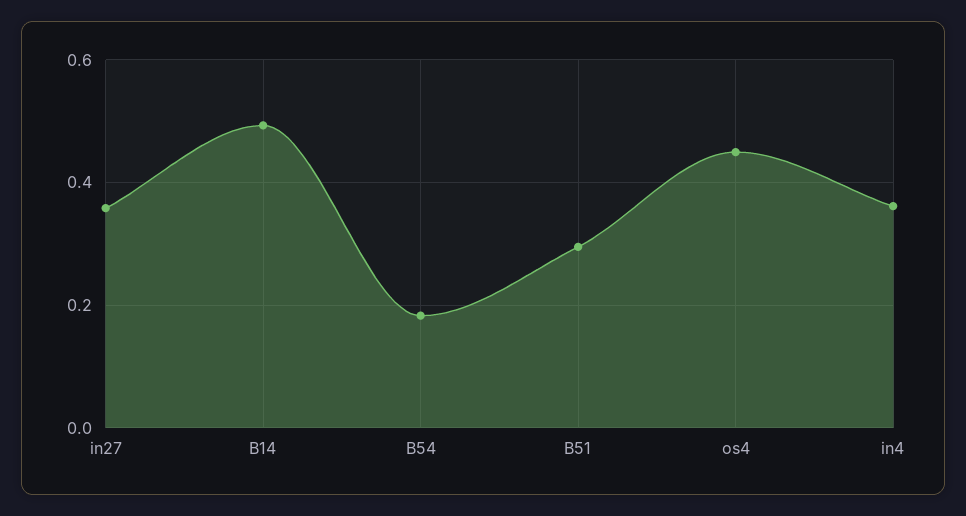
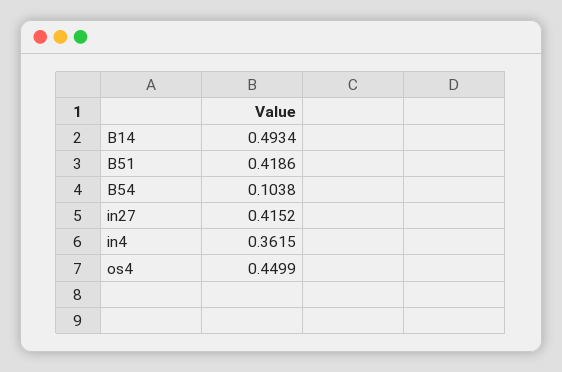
in27: 0.36 -> 0.4152
B54: 0.18 -> 0.1038
B51: 0.3 -> 0.4186

